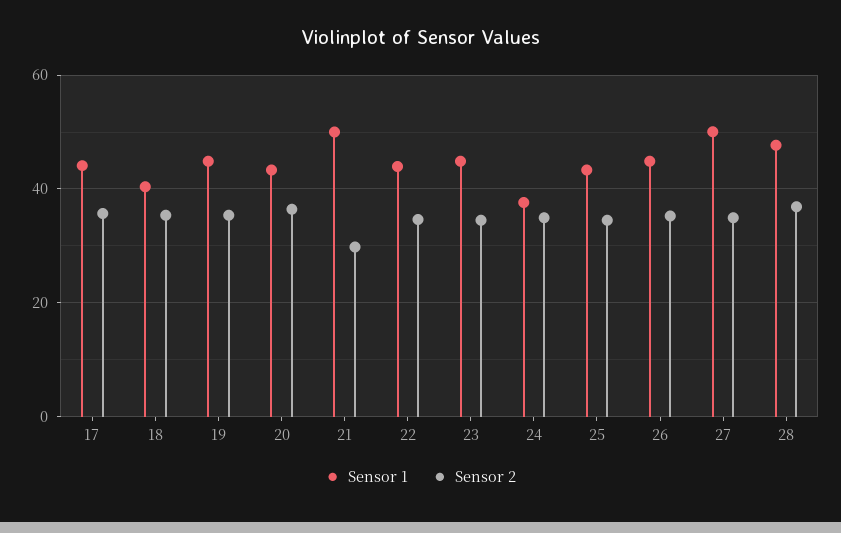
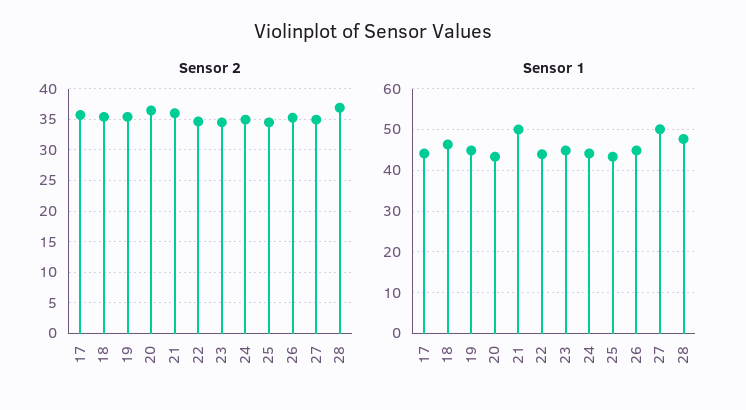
Sensor 1, 18: 40 -> 46
Sensor 2, 21: 30 -> 36
Sensor 1, 24: 38 -> 44

